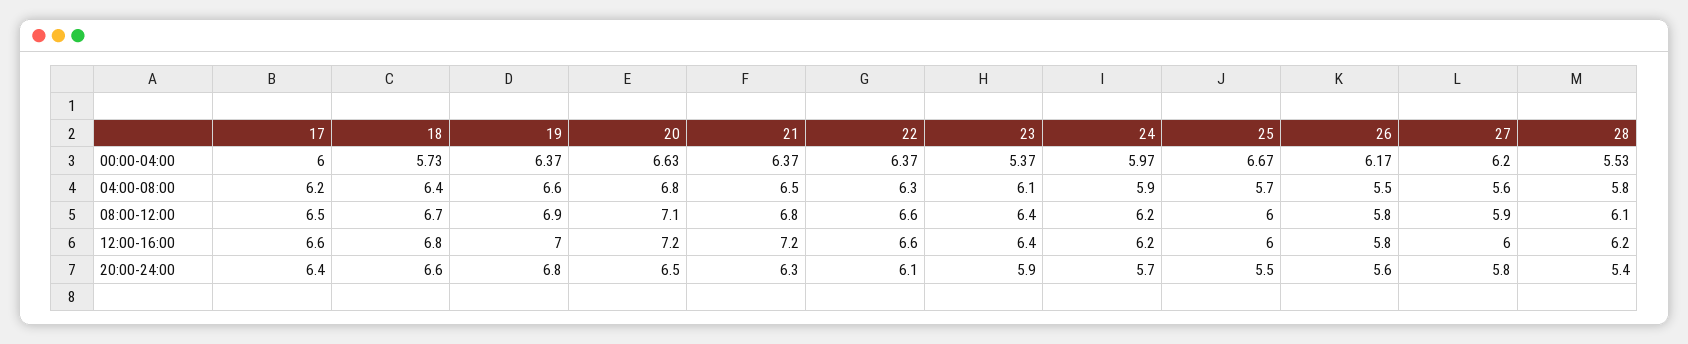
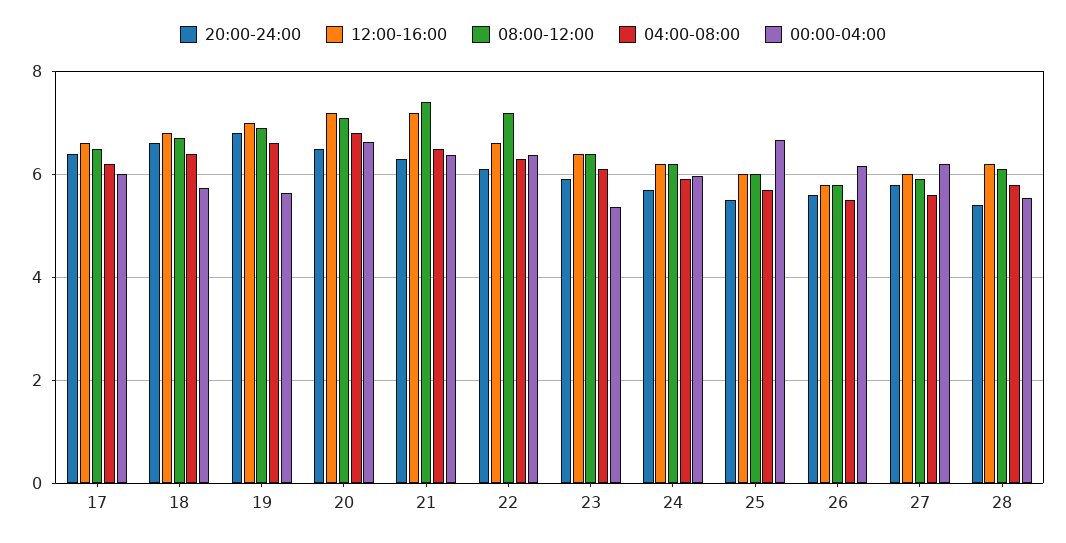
00:00-04:00, 19: 6.37 -> 5.6
08:00-12:00, 21: 6.8 -> 7.4
08:00-12:00, 22: 6.6 -> 7.2

